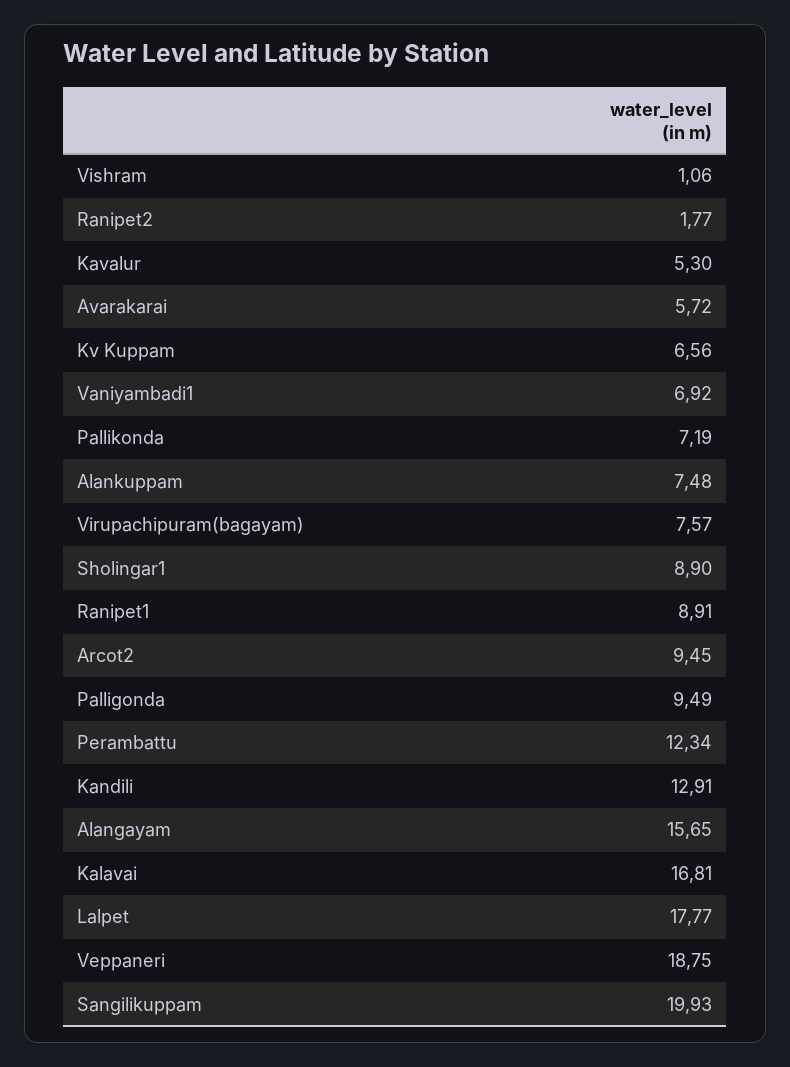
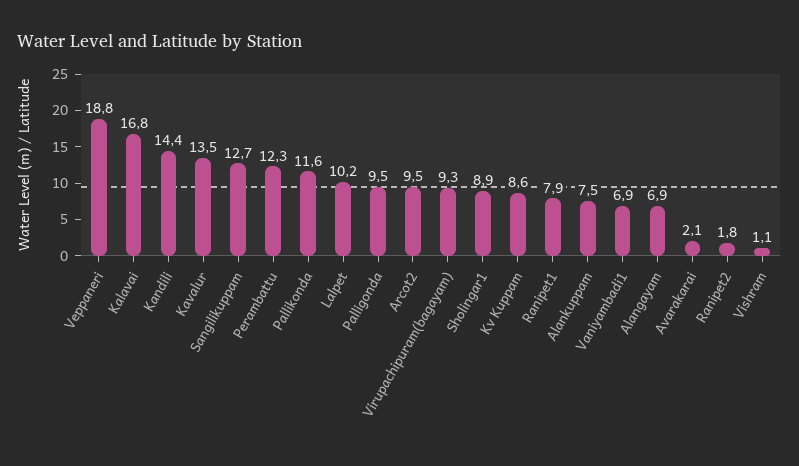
Kavalur: 5.3 -> 13.5
Avarakarai: 5.72 -> 2.1
Kv Kuppam: 6.56 -> 8.6
Pallikonda: 7.19 -> 11.6
Virupachipuram(bagayam): 7.57 -> 9.3
Ranipet1: 8.91 -> 7.9
Kandili: 12.91 -> 14.4
Alangayam: 15.65 -> 6.9
Lalpet: 17.77 -> 10.2
Sangilikuppam: 19.93 -> 12.7

